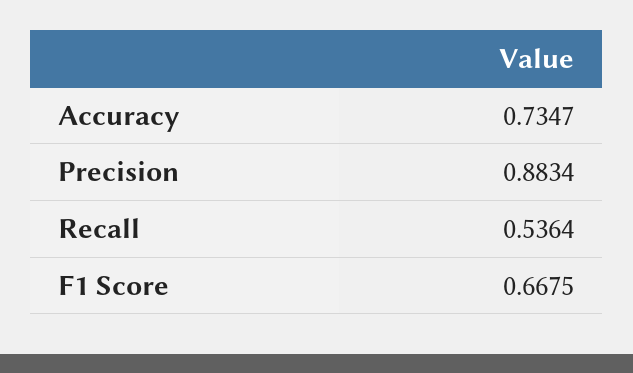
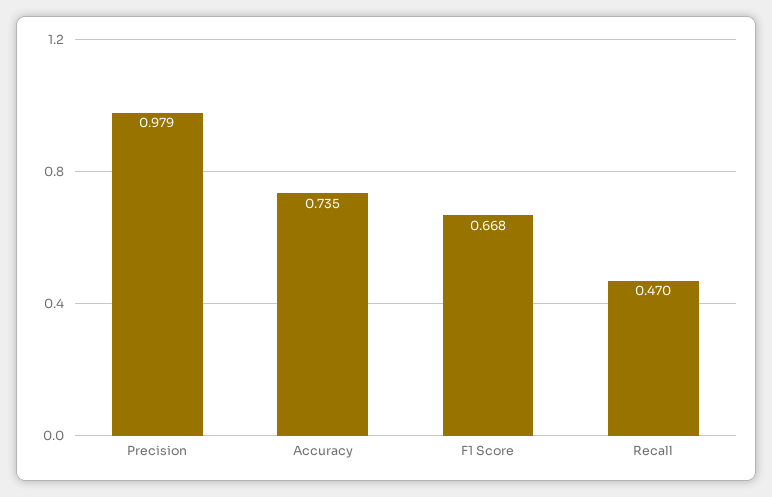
Precision: 0.8834 -> 0.979
Recall: 0.5364 -> 0.47

